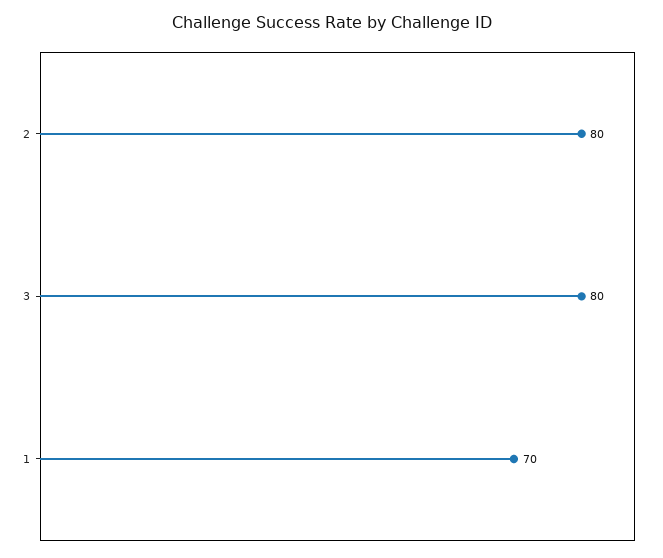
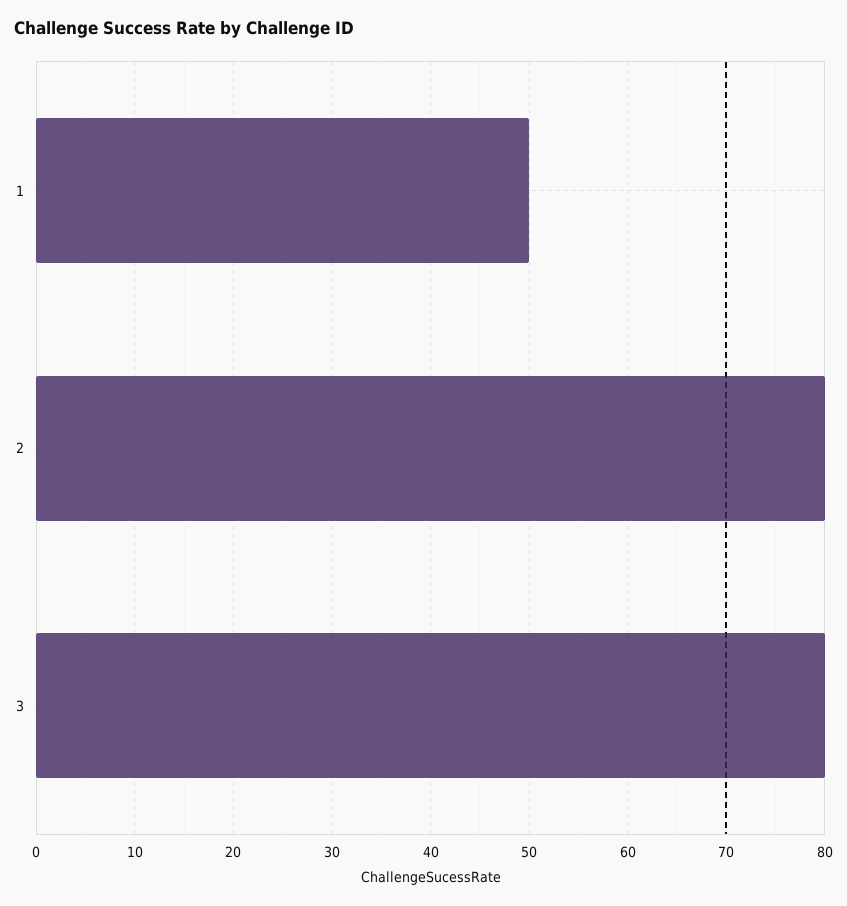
1: 70 -> 50

